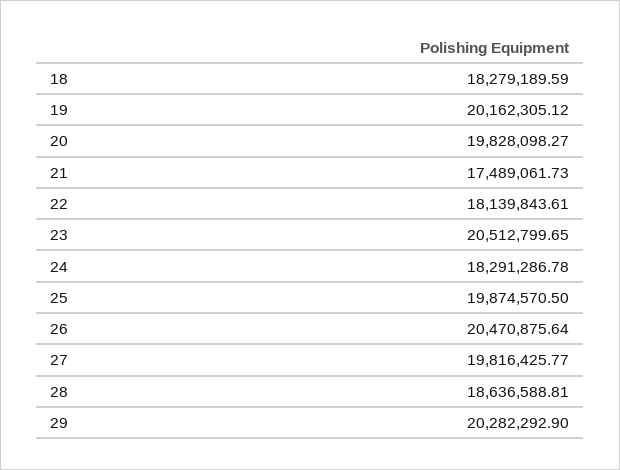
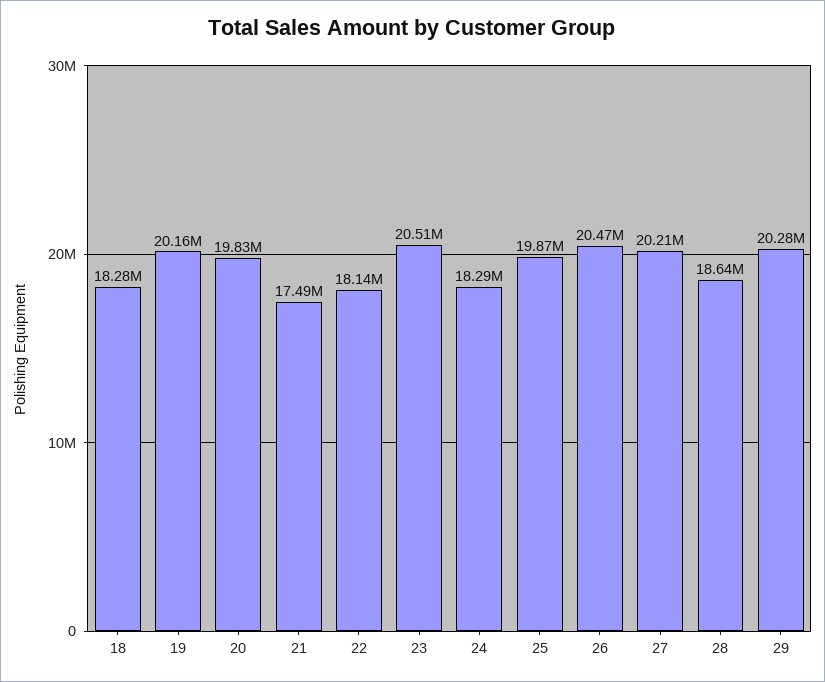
27: 19816425.77 -> 20210000

